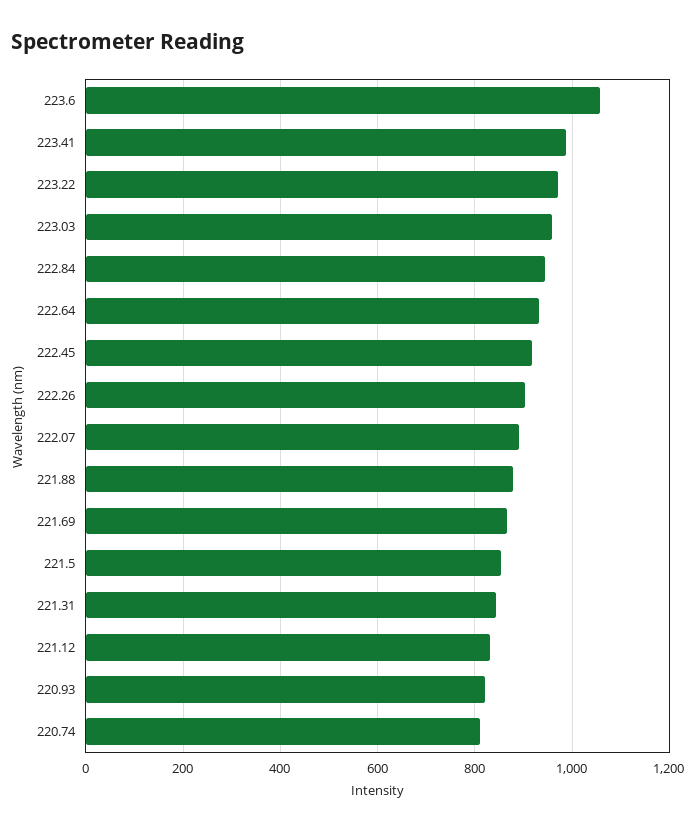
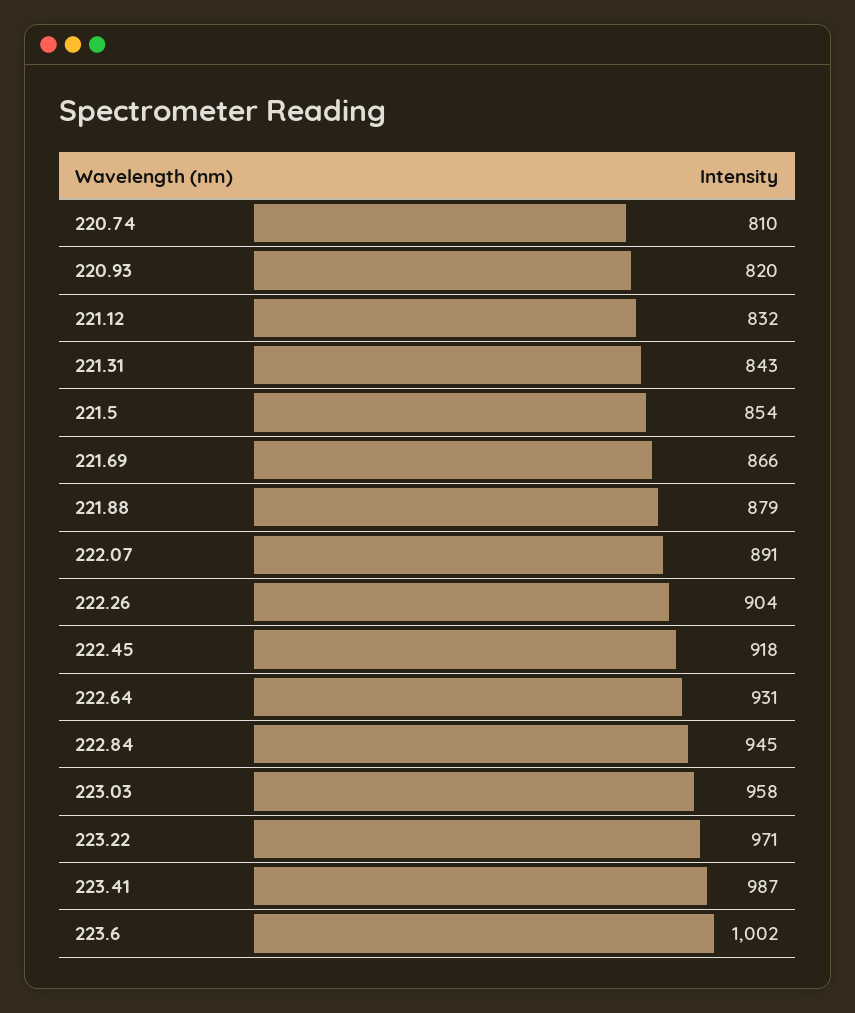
223.6: 1060 -> 1002

